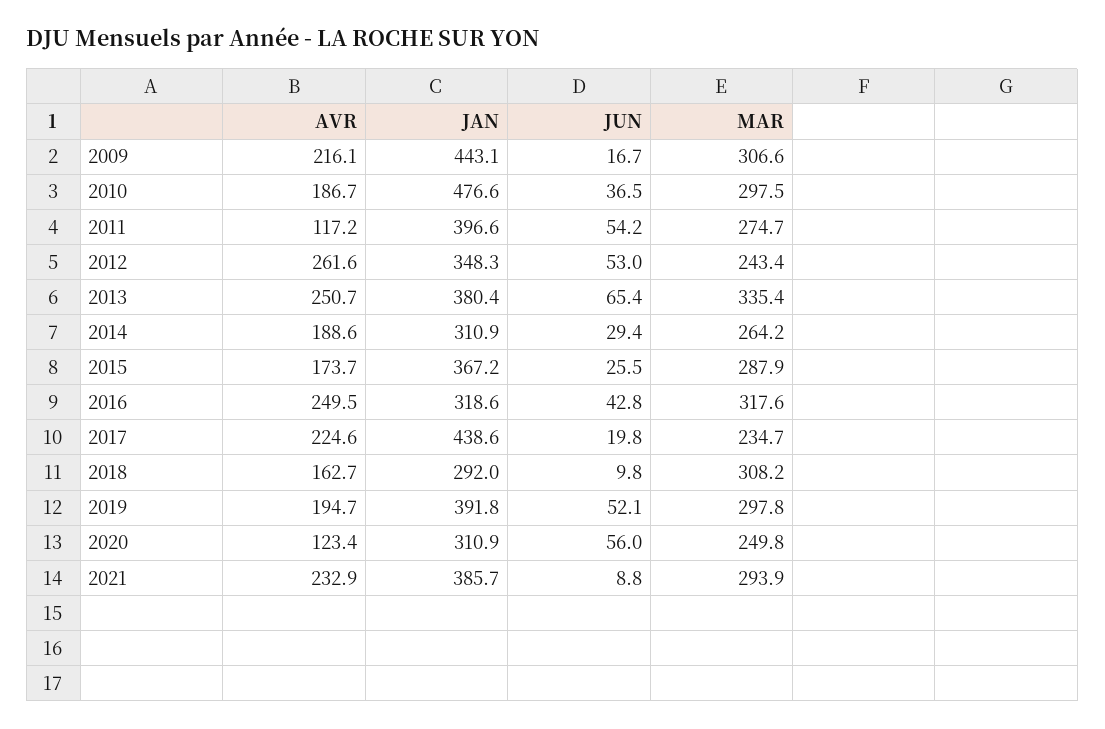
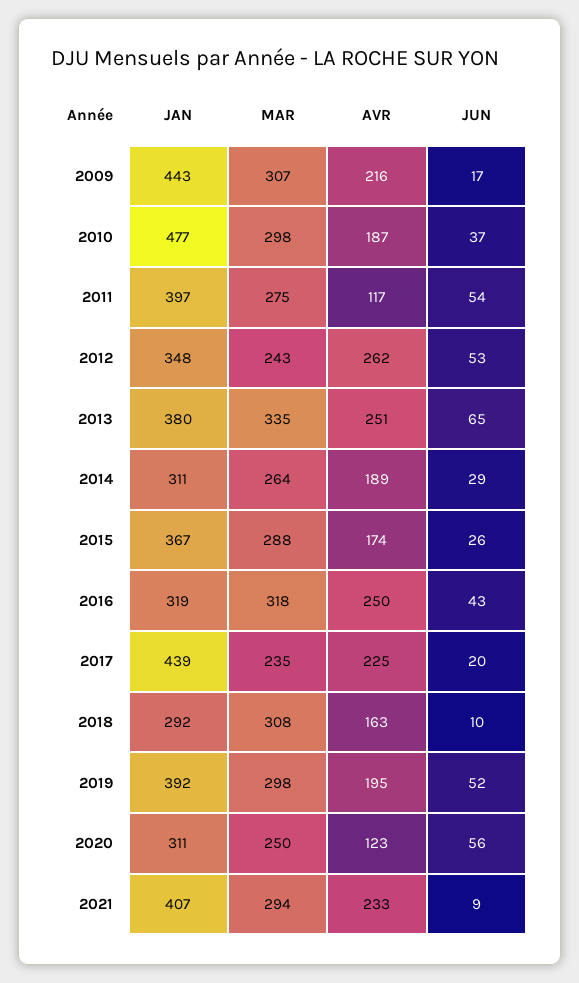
JAN, 2021: 385.7 -> 407

